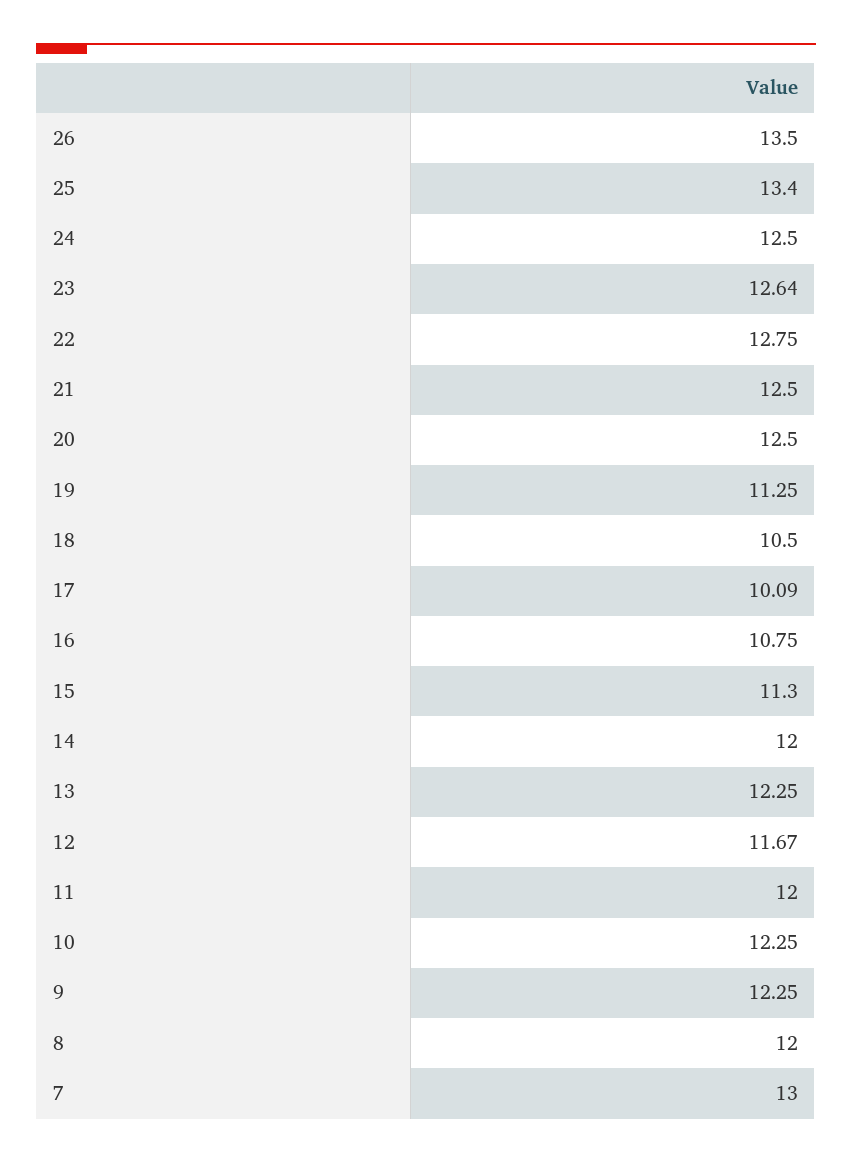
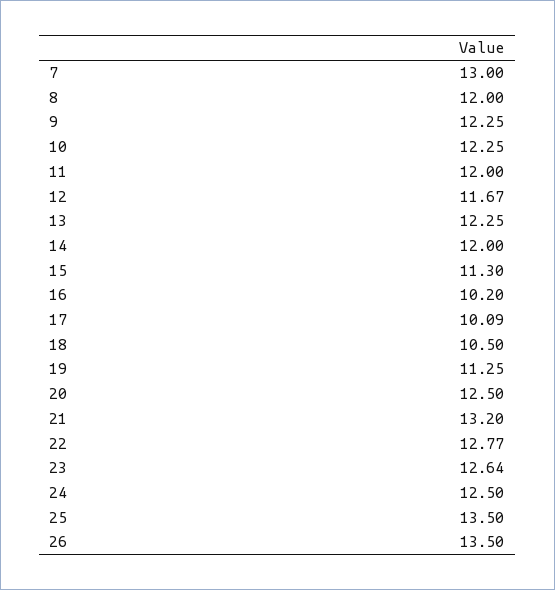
25: 13.4 -> 13.5
22: 12.75 -> 12.77
21: 12.5 -> 13.2
16: 10.75 -> 10.2

